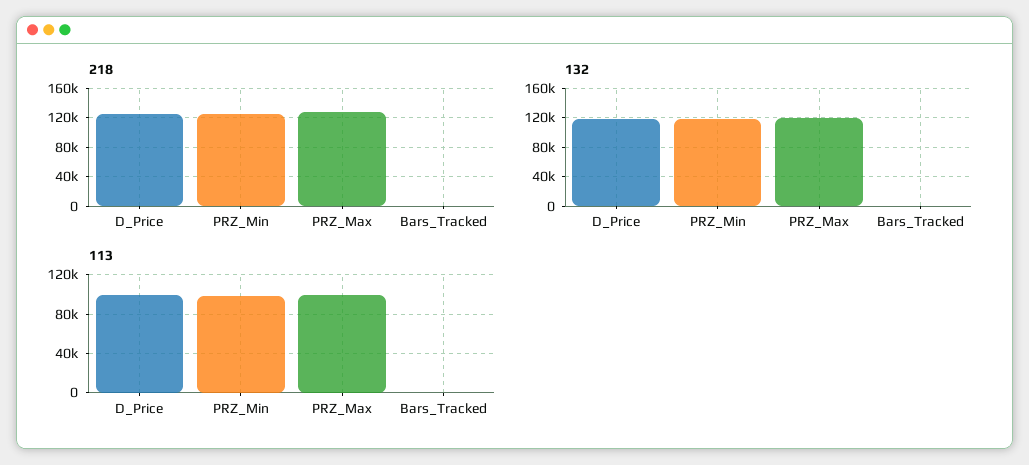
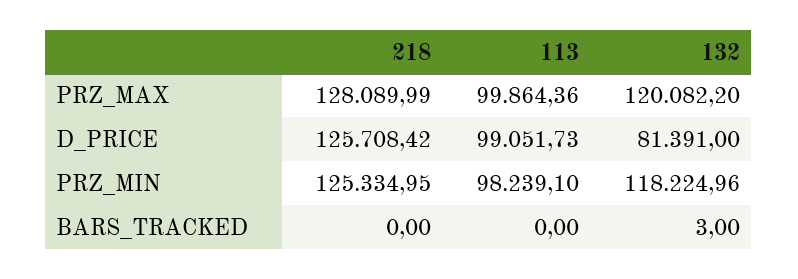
132, D_Price: 120000 -> 81391

